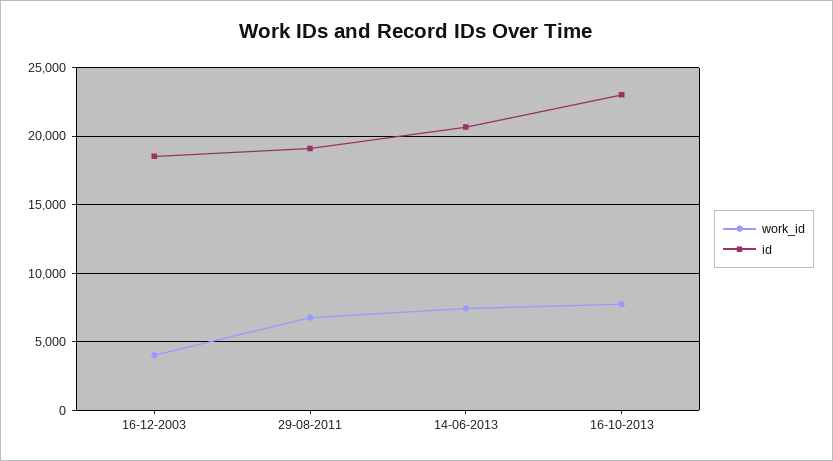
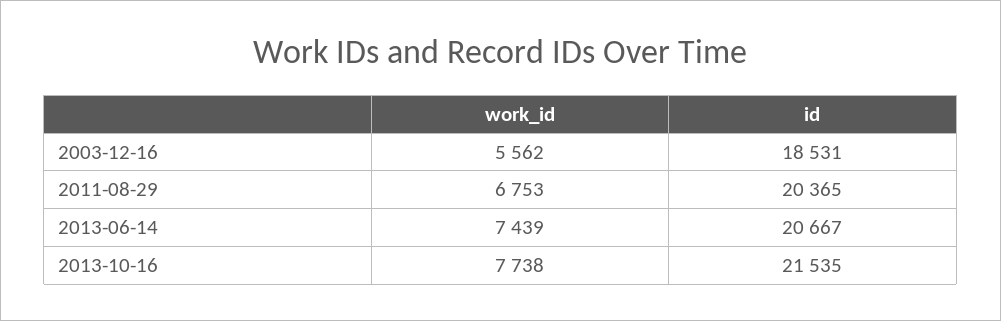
work_id, 16-12-2003: 4000 -> 5562
id, 29-08-2011: 19000 -> 20365
id, 16-10-2013: 23000 -> 21535

